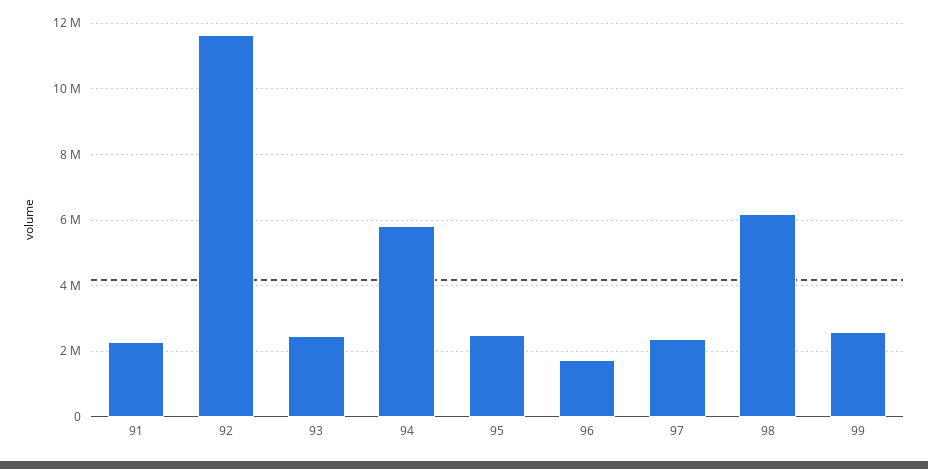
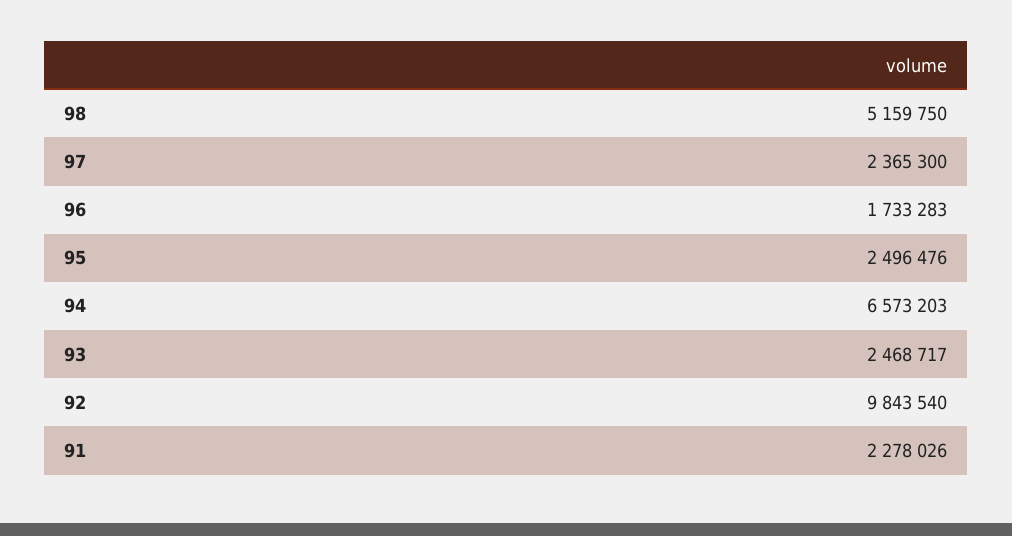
92: 11600000 -> 9843540
94: 5800000 -> 6573203
98: 6200000 -> 5159750
99: 2600000 -> none

